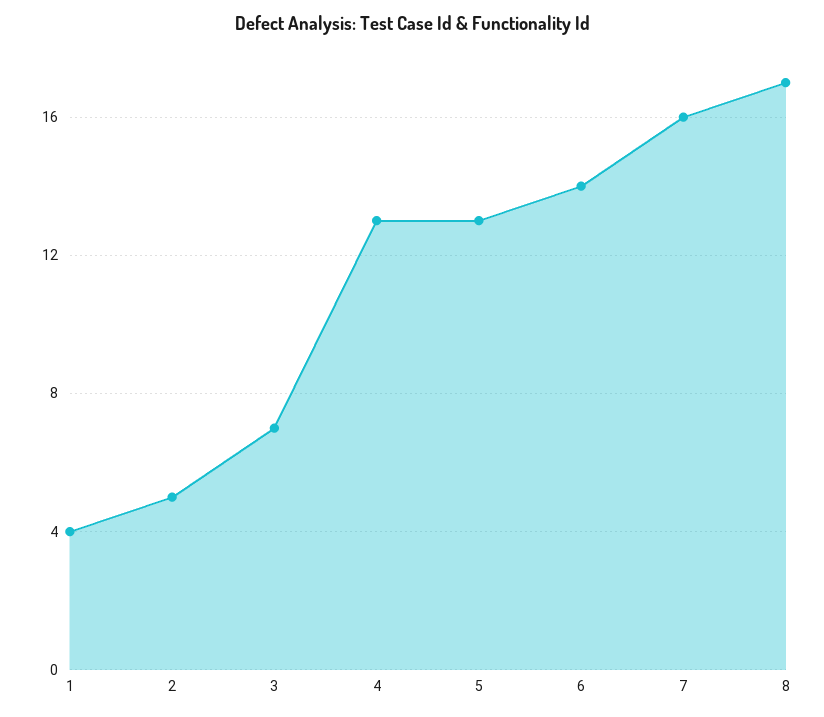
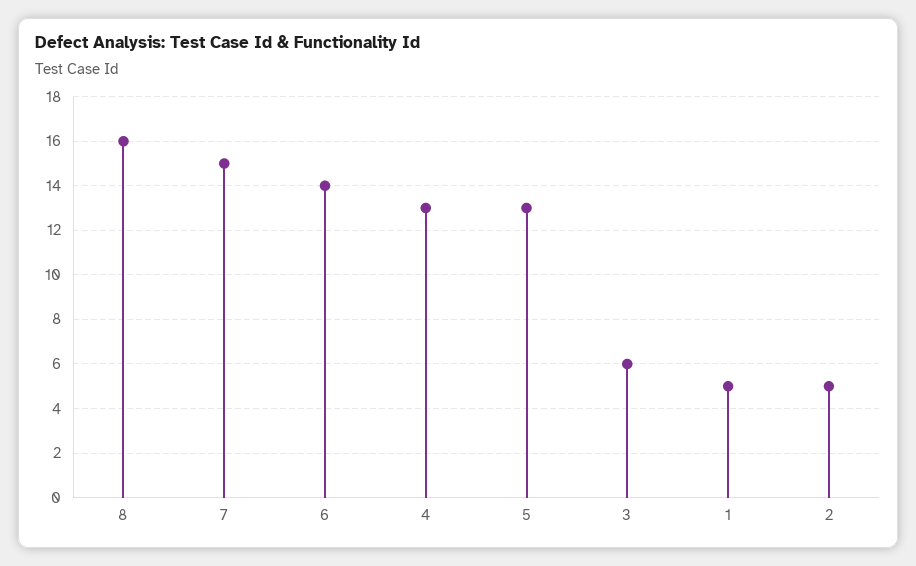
1: 4 -> 5
3: 7 -> 6
7: 16 -> 15
8: 17 -> 16

